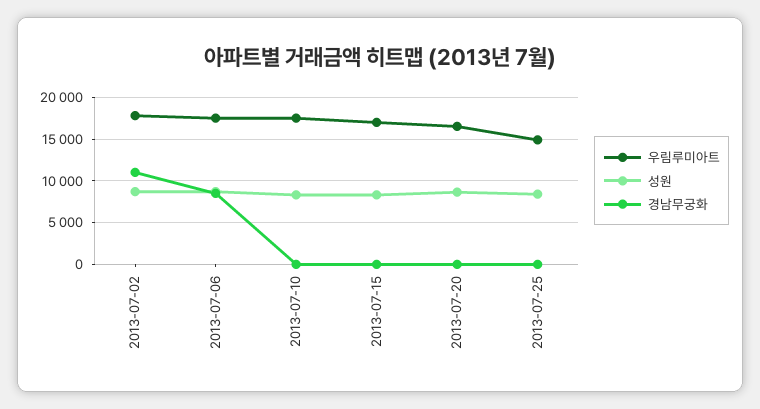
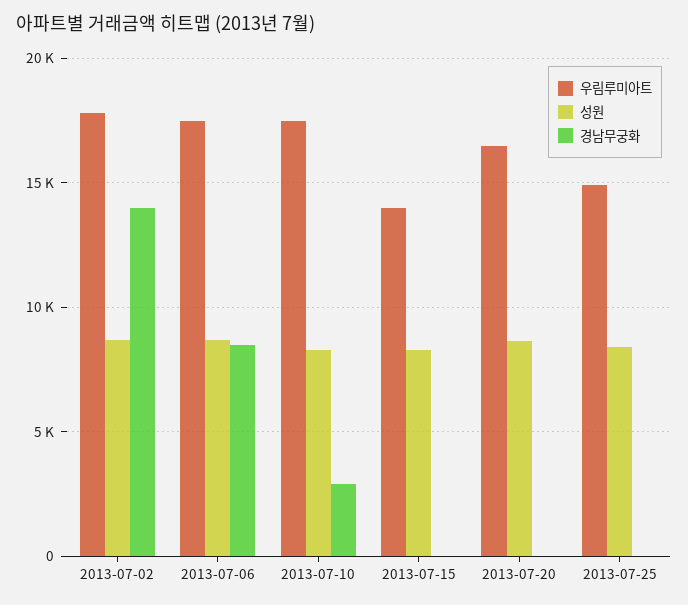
경남무궁화, 2013-07-02: 11000 -> 14000
경남무궁화, 2013-07-10: 0 -> 3000
우림루미아트, 2013-07-15: 17000 -> 14000

